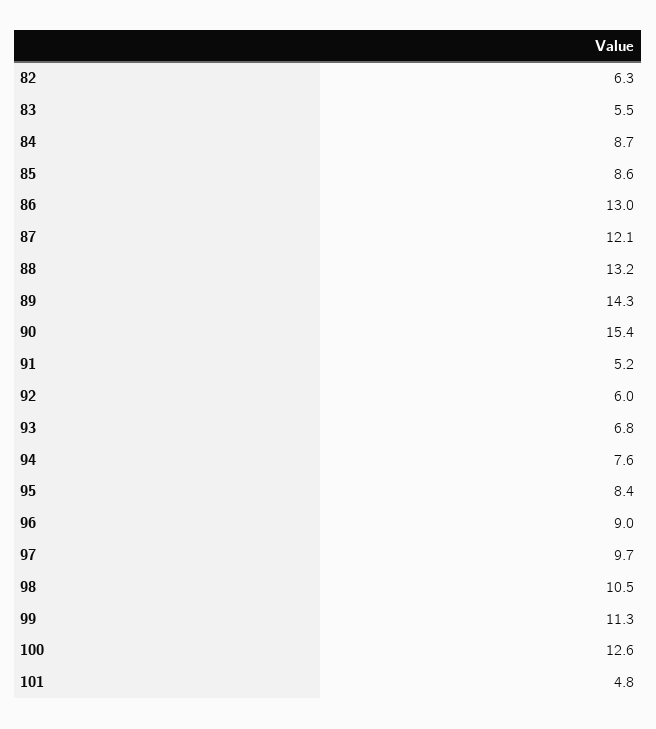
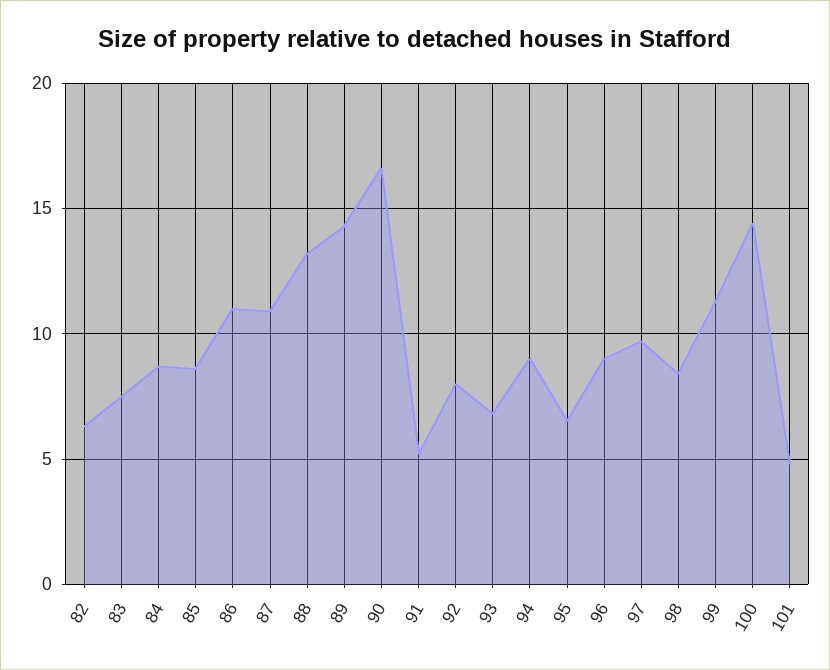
83: 5.5 -> 7.5
86: 13 -> 11
87: 12.1 -> 11
90: 15.4 -> 16.5
92: 6 -> 8
94: 7.6 -> 9
95: 8.4 -> 6.5
98: 10.5 -> 8.5
100: 12.6 -> 14.5

